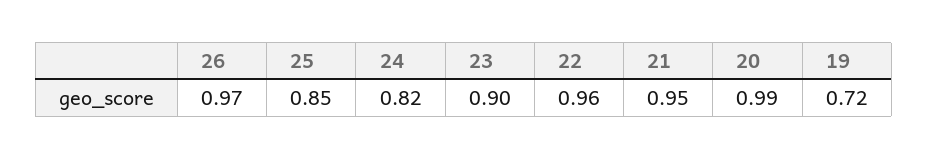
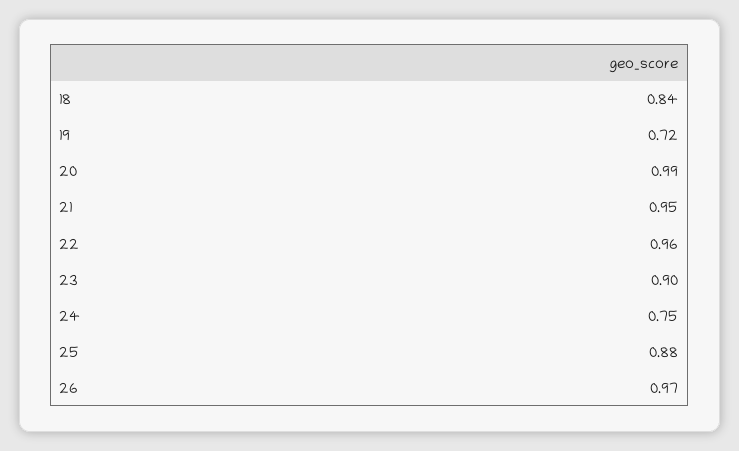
25: 0.85 -> 0.88
24: 0.82 -> 0.75
18: none -> 0.84

